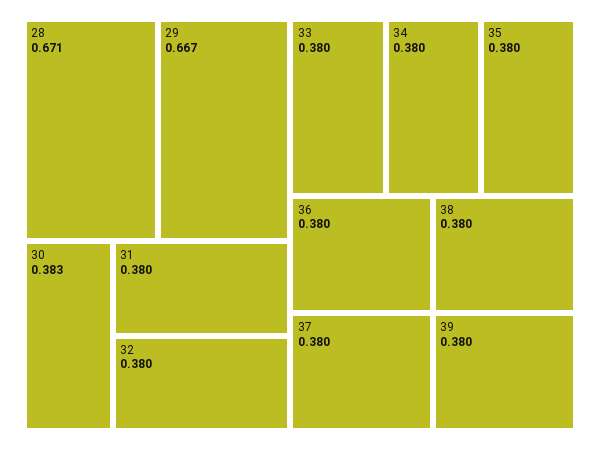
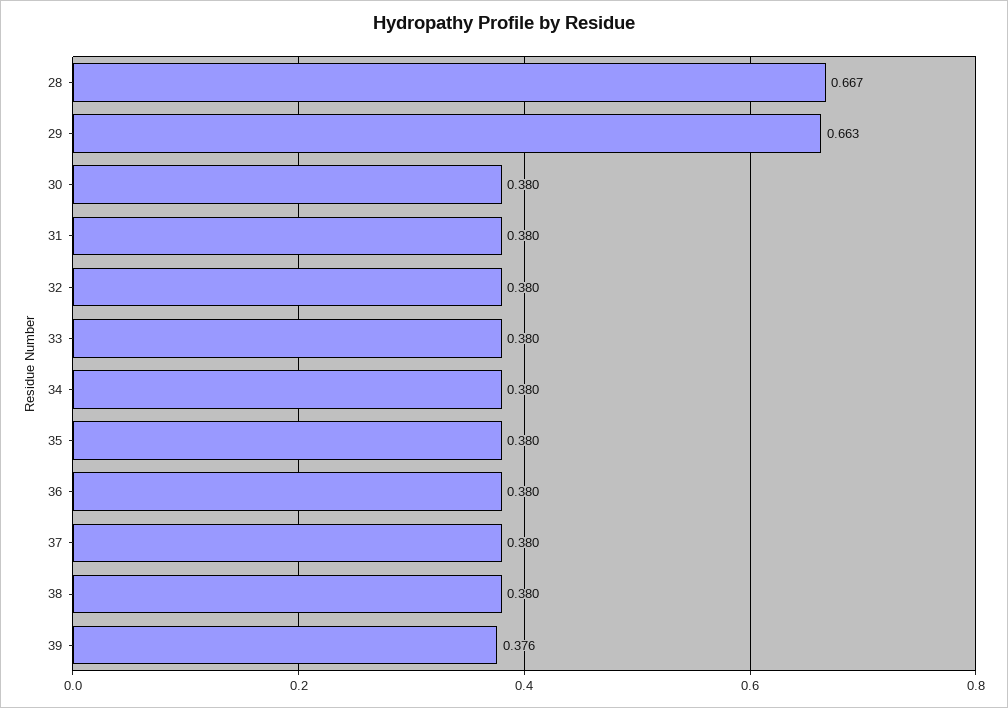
28: 0.671 -> 0.667
29: 0.667 -> 0.663
30: 0.383 -> 0.38
39: 0.38 -> 0.376

